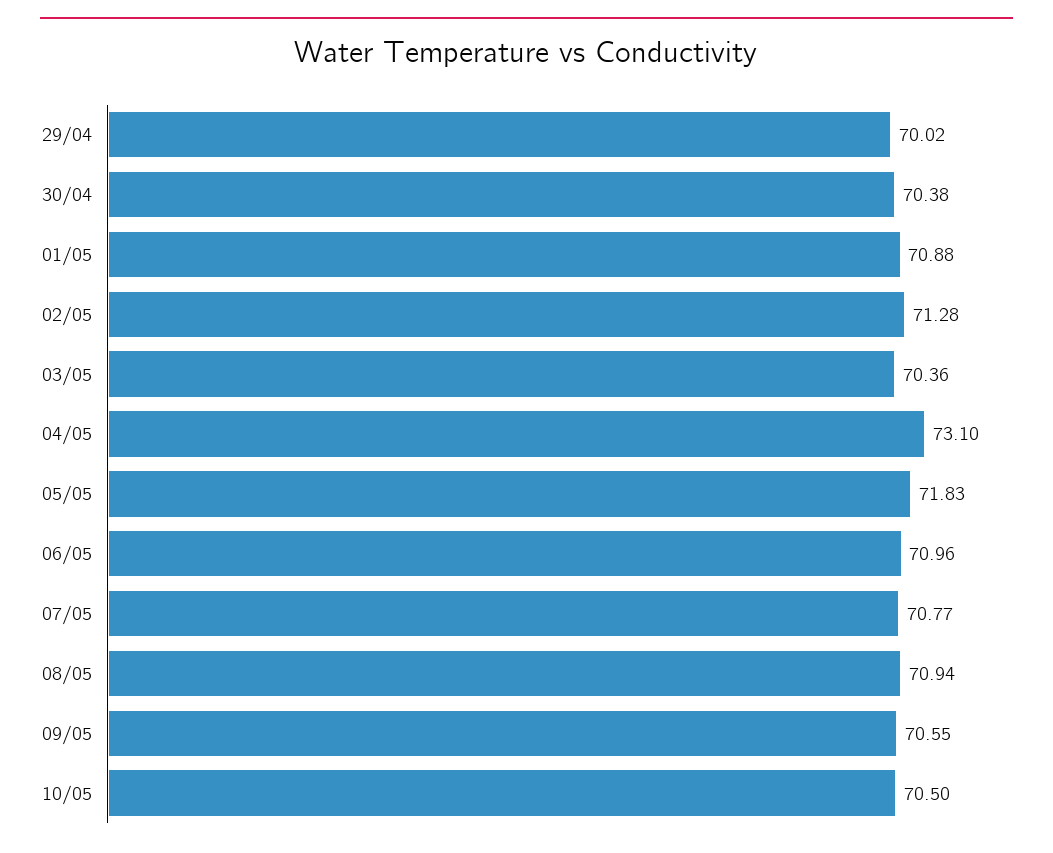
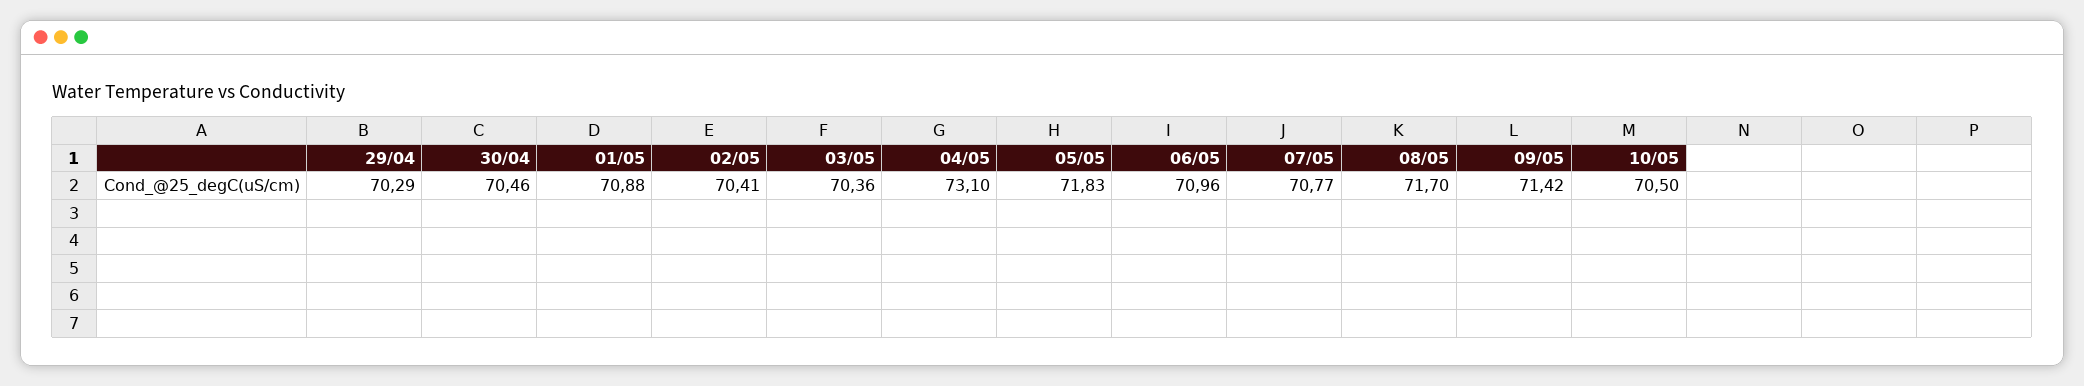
29/04: 70.02 -> 70.29
30/04: 70.38 -> 70.46
02/05: 71.28 -> 70.41
08/05: 70.94 -> 71.7
09/05: 70.55 -> 71.42

